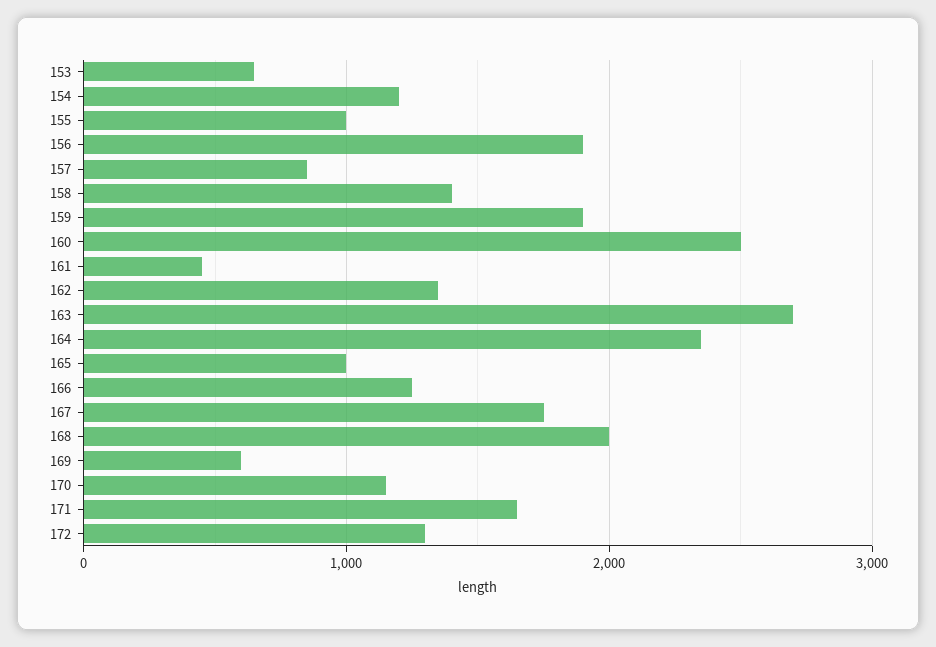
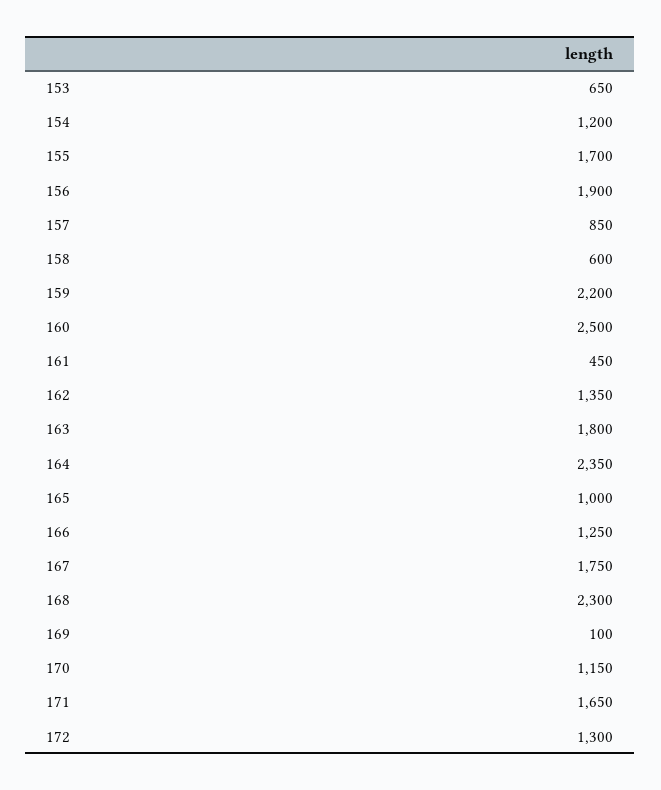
155: 1000 -> 1700
158: 1400 -> 600
159: 1900 -> 2200
163: 2700 -> 1800
168: 2000 -> 2300
169: 600 -> 100

